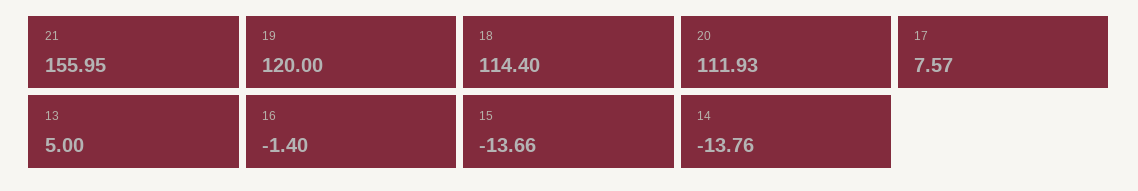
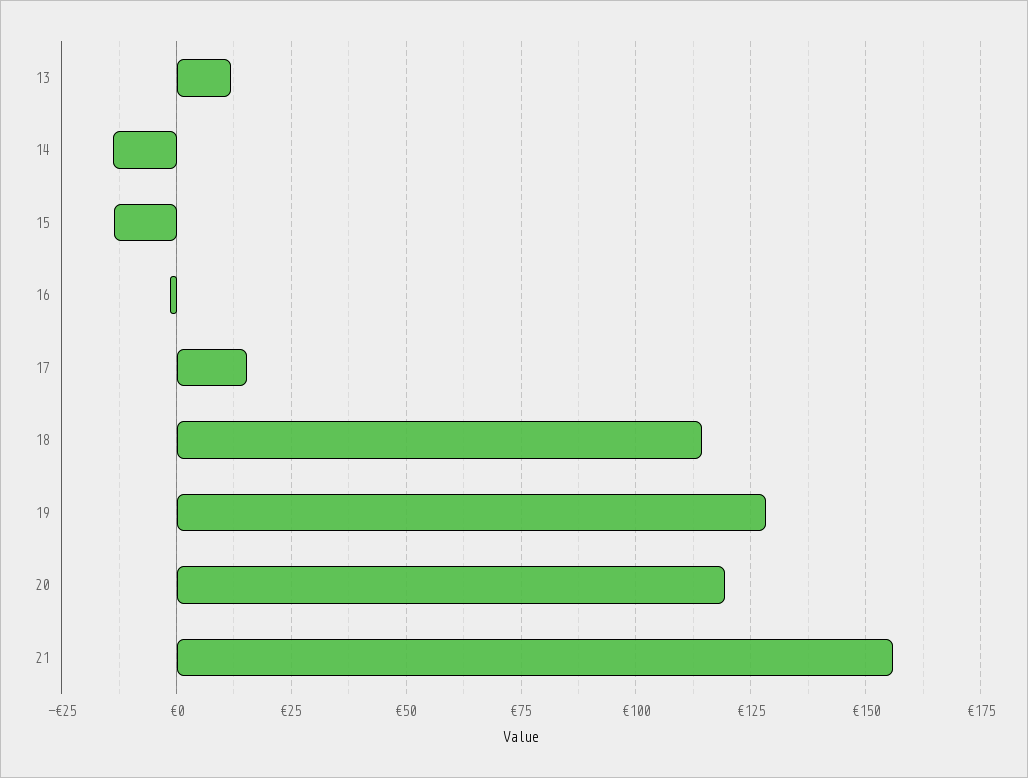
19: 120 -> 127.5
20: 111.93 -> 120
17: 7.57 -> 15
13: 5 -> 12.5

